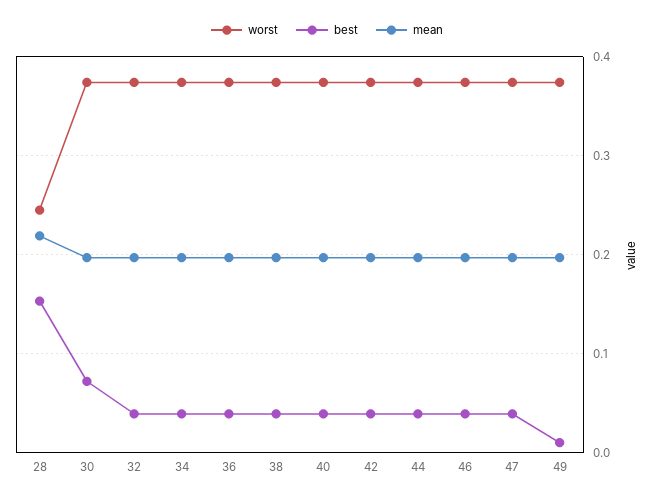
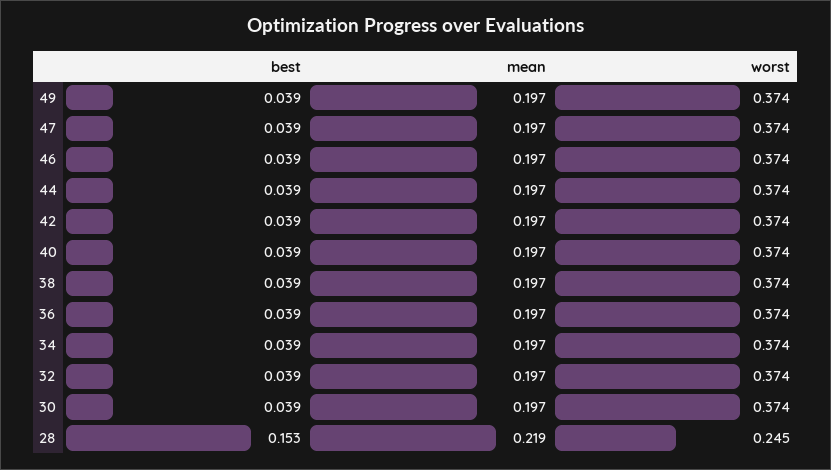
best, 30: 0.07 -> 0.039
best, 49: 0.01 -> 0.039

